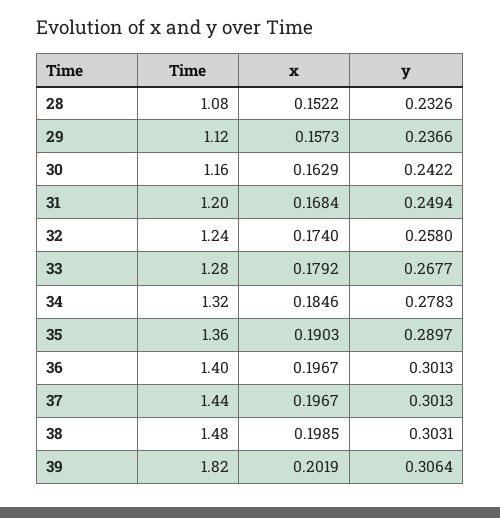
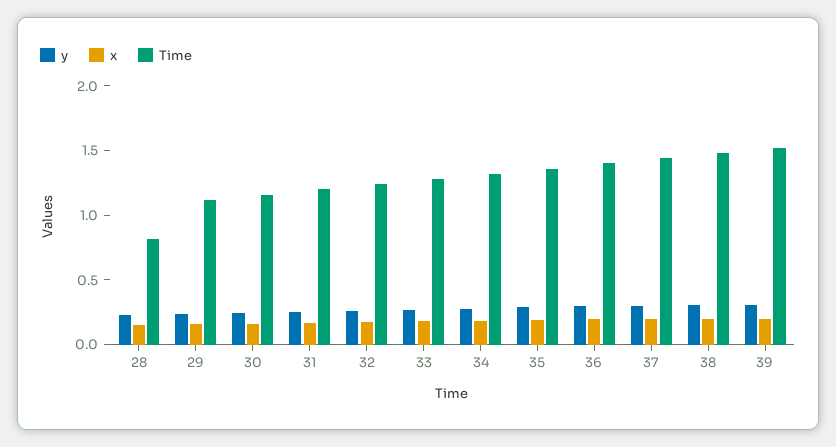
Time, 28: 1.08 -> 0.8
Time, 39: 1.82 -> 1.5

